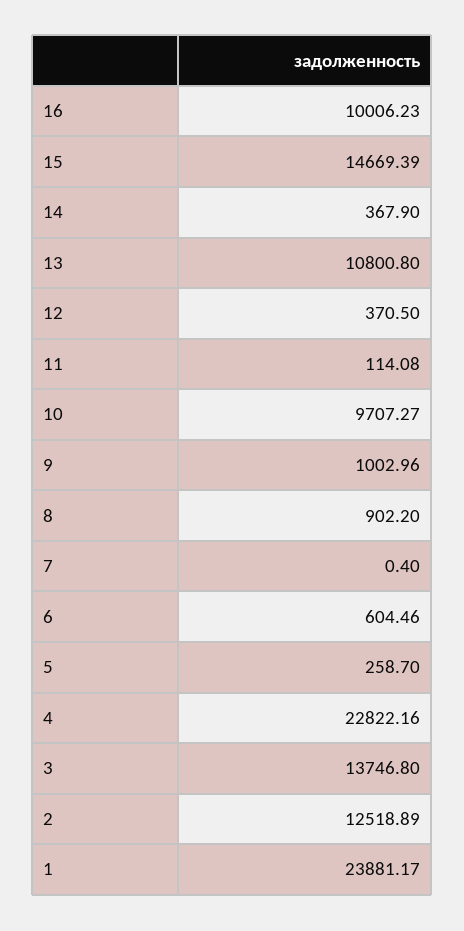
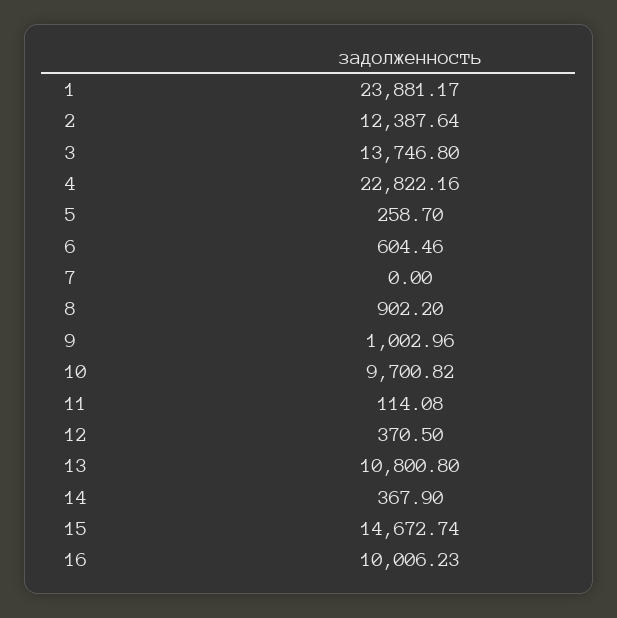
15: 14669.39 -> 14672.74
10: 9707.27 -> 9700.82
7: 0.4 -> 0
2: 12518.89 -> 12387.64

